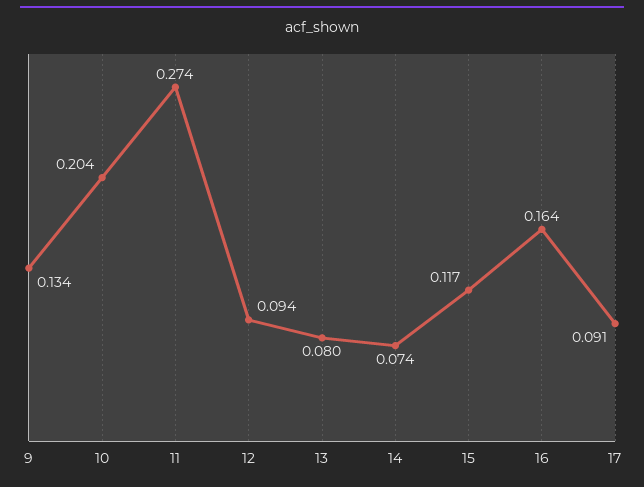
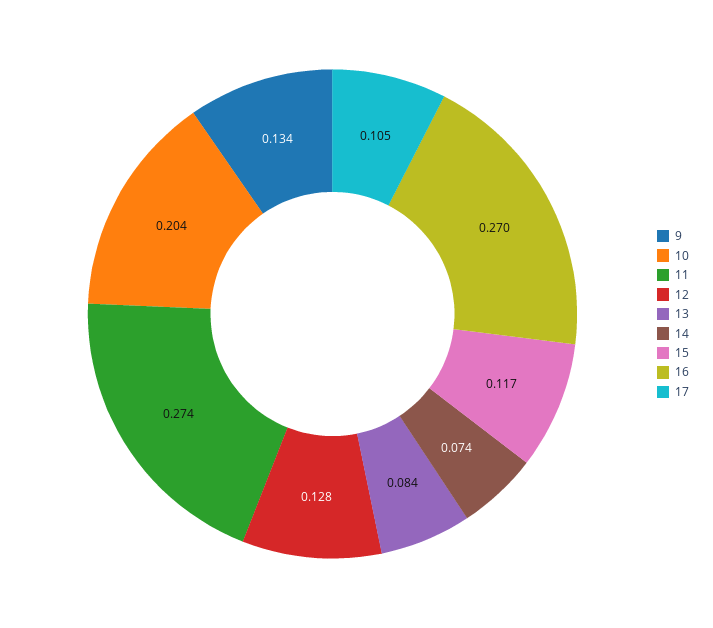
12: 0.094 -> 0.128
13: 0.08 -> 0.084
16: 0.164 -> 0.27
17: 0.091 -> 0.105

